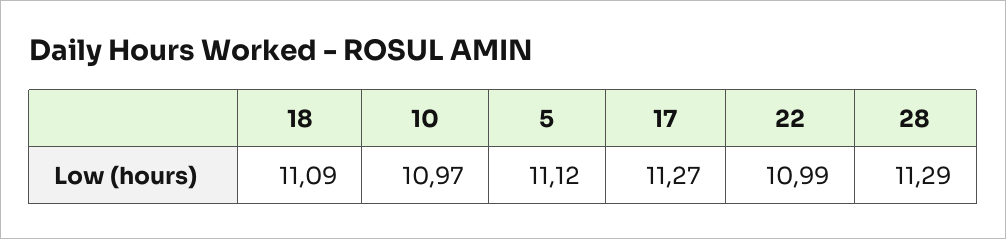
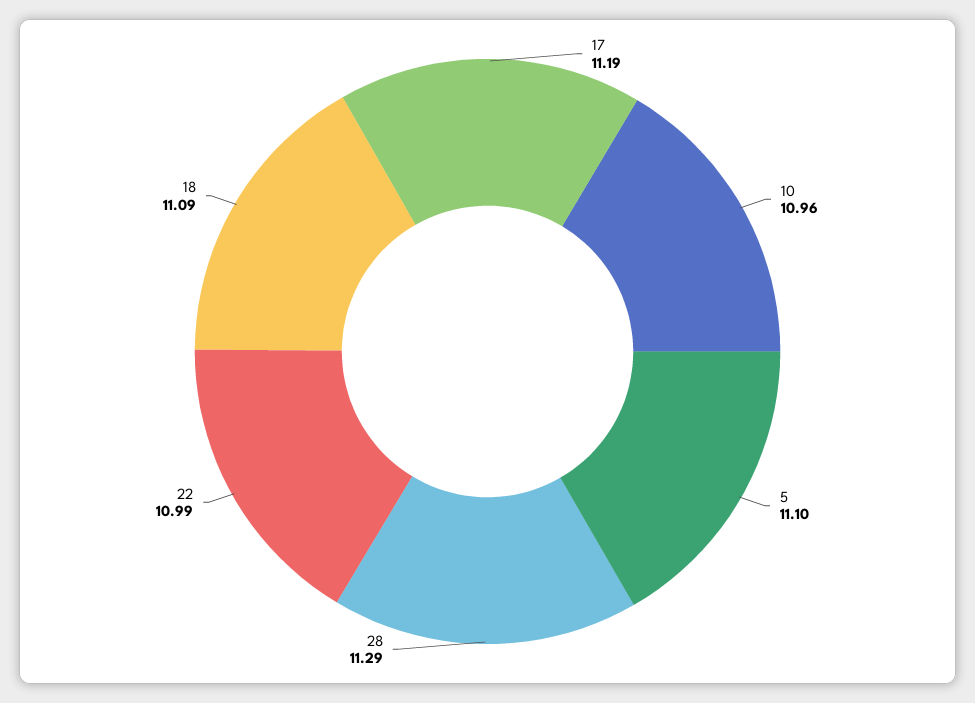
10: 10.97 -> 10.96
5: 11.12 -> 11.1
17: 11.27 -> 11.19

